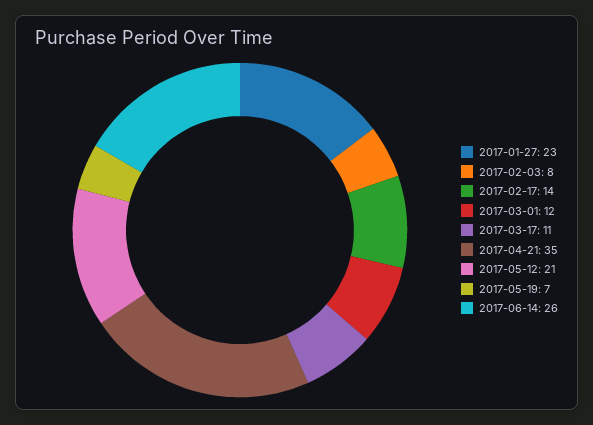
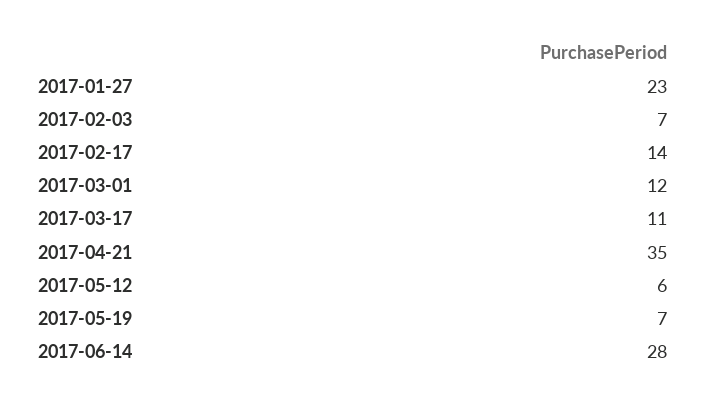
2017-02-03: 8 -> 7
2017-05-12: 21 -> 6
2017-06-14: 26 -> 28

